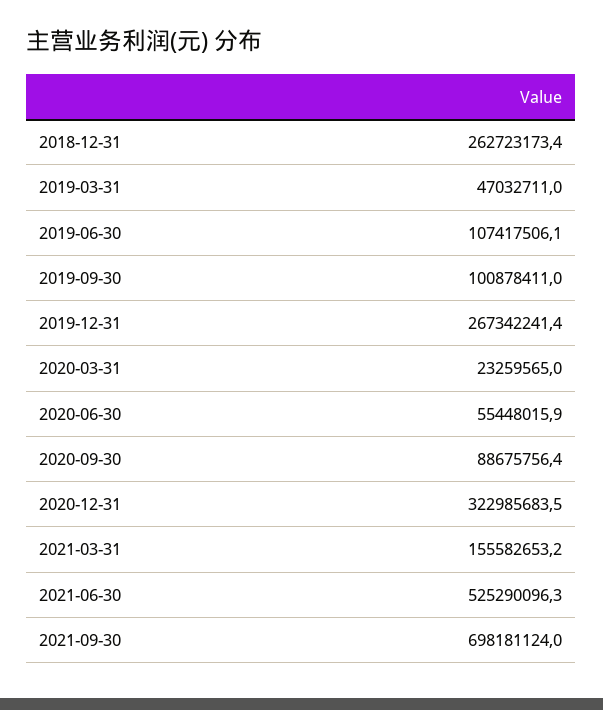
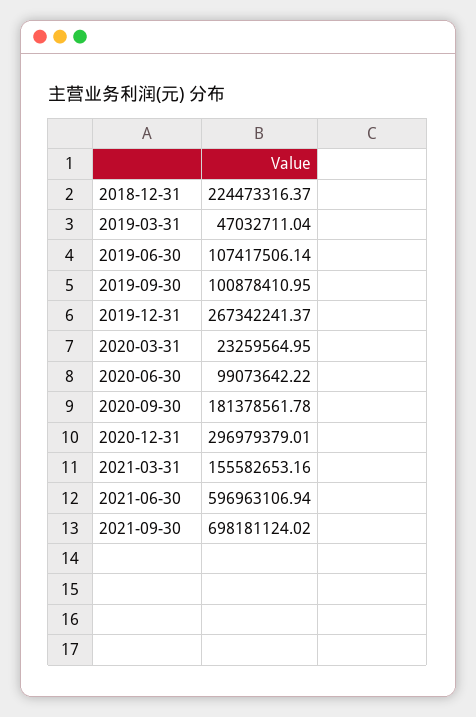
2018-12-31: 262723173.4 -> 224473316.37
2020-06-30: 55448015.9 -> 99073642.22
2020-09-30: 88675756.4 -> 181378561.78
2020-12-31: 322985683.5 -> 296979379.01
2021-06-30: 525290096.3 -> 596963106.94

